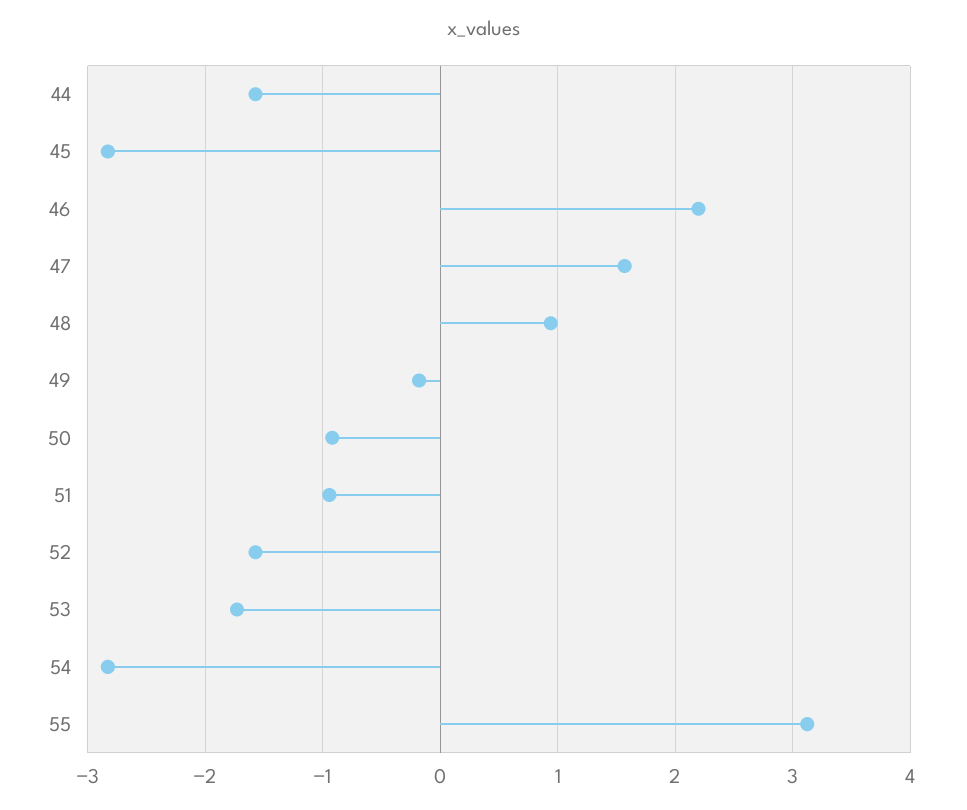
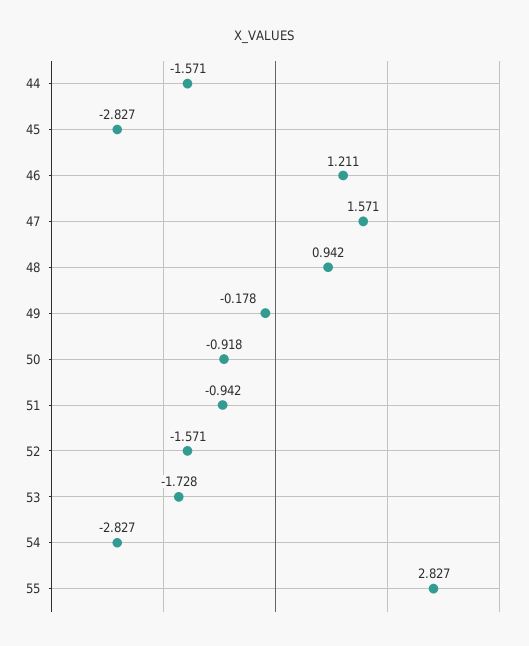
46: 2.2 -> 1.211
55: 3.1 -> 2.827

